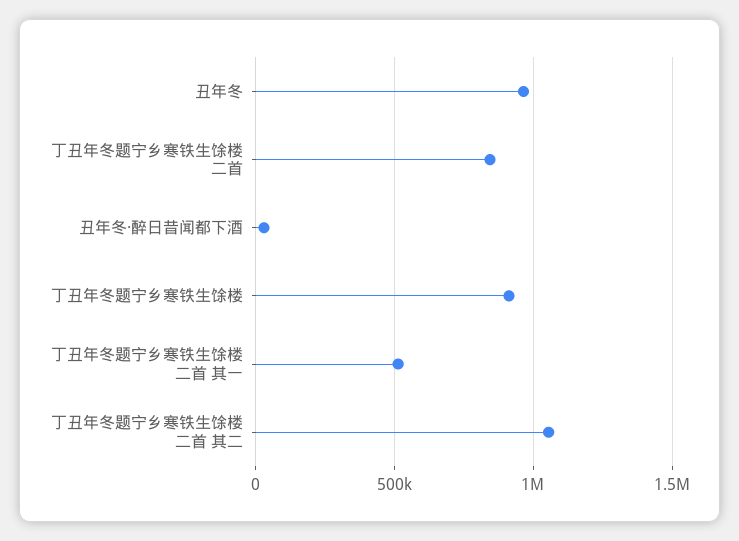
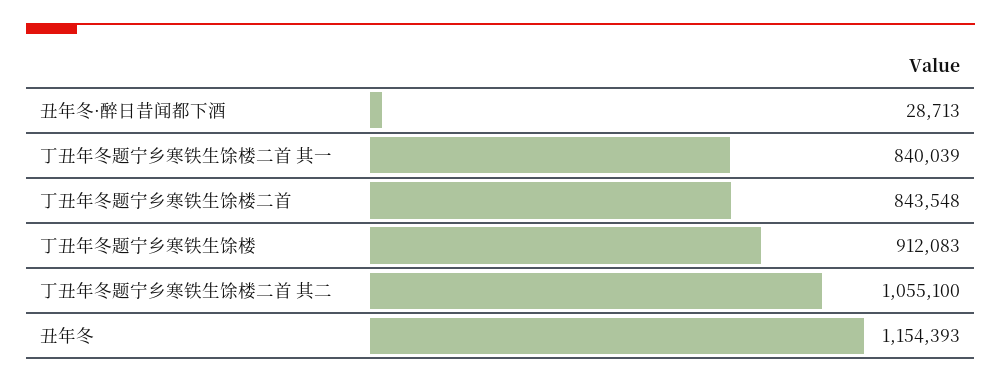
丑年冬: 950000 -> 1154393
丁丑年冬题宁乡寒铁生馀楼二首 其一: 500000 -> 840039

